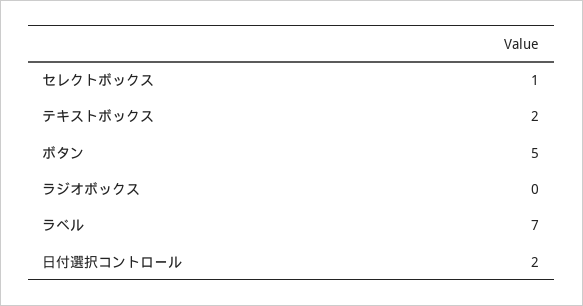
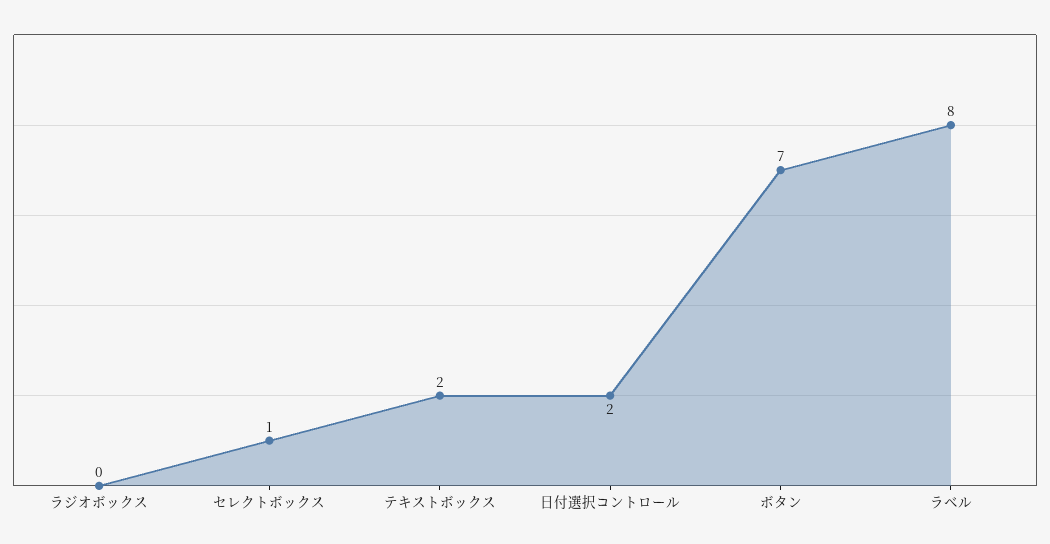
ボタン: 5 -> 7
ラベル: 7 -> 8

